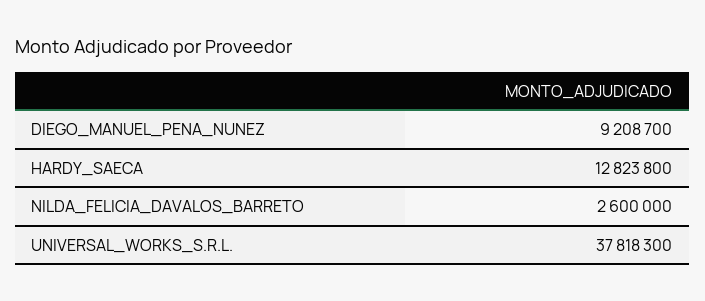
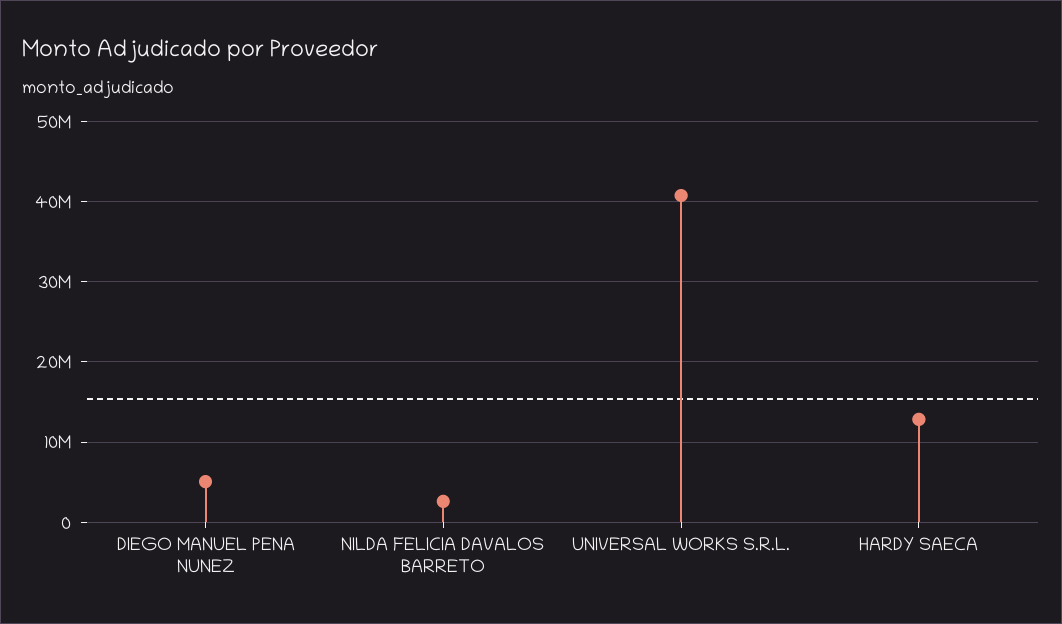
DIEGO_MANUEL_PENA_NUNEZ: 9208700 -> 5000000
UNIVERSAL_WORKS_S.R.L.: 37818300 -> 41000000

